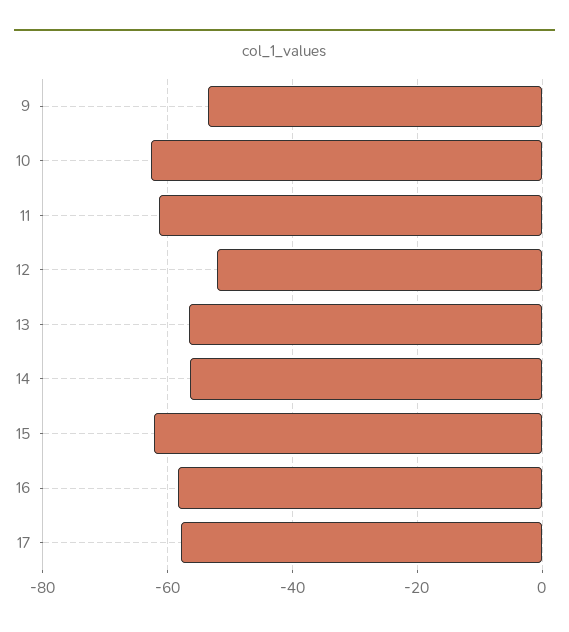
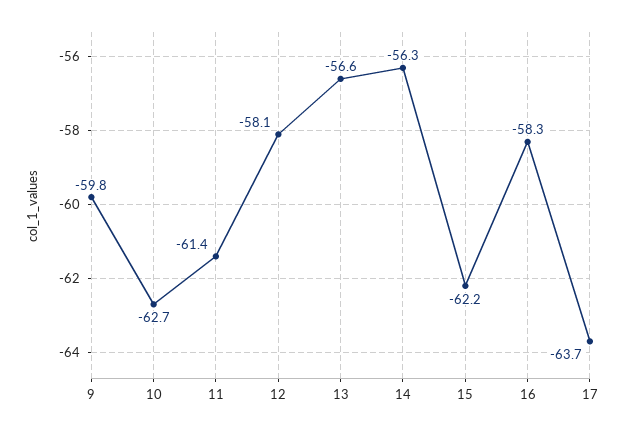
9: -54 -> -59.8
12: -52 -> -58.1
17: -58 -> -63.7

